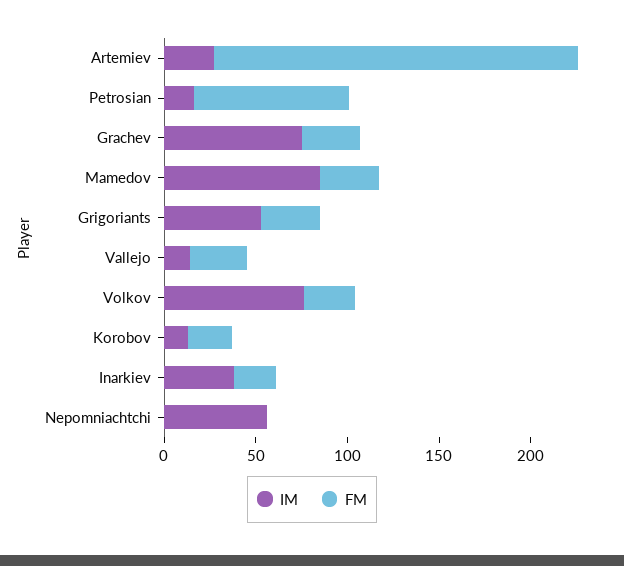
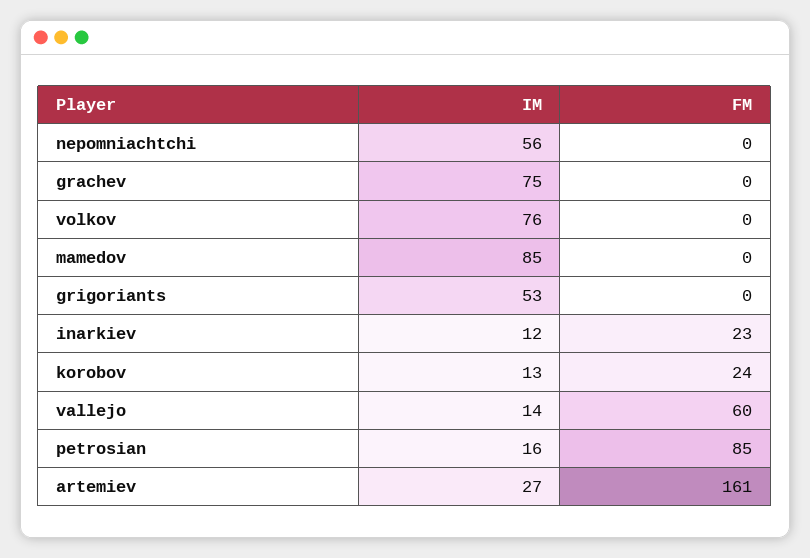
FM, Artemiev: 200 -> 161
FM, Grachev: 30 -> 0
FM, Mamedov: 30 -> 0
FM, Grigoriants: 30 -> 0
FM, Vallejo: 30 -> 60
FM, Volkov: 30 -> 0
IM, Inarkiev: 40 -> 12

